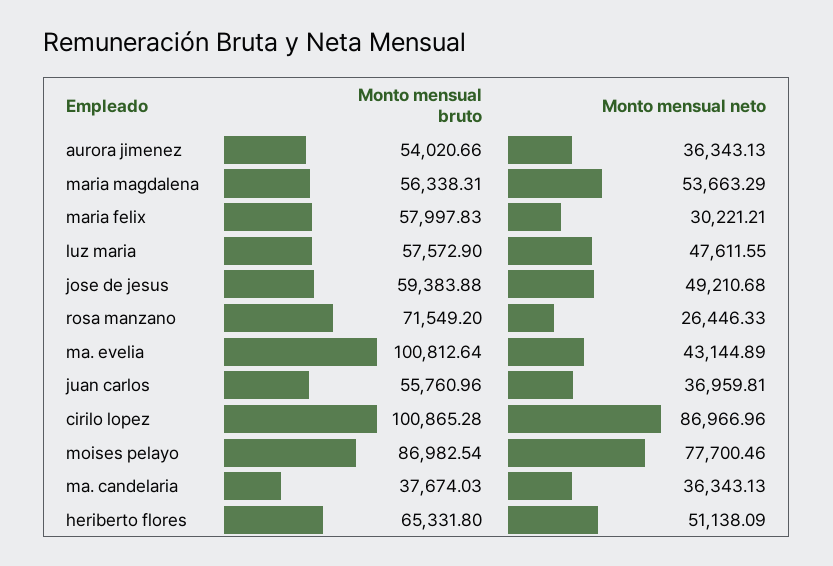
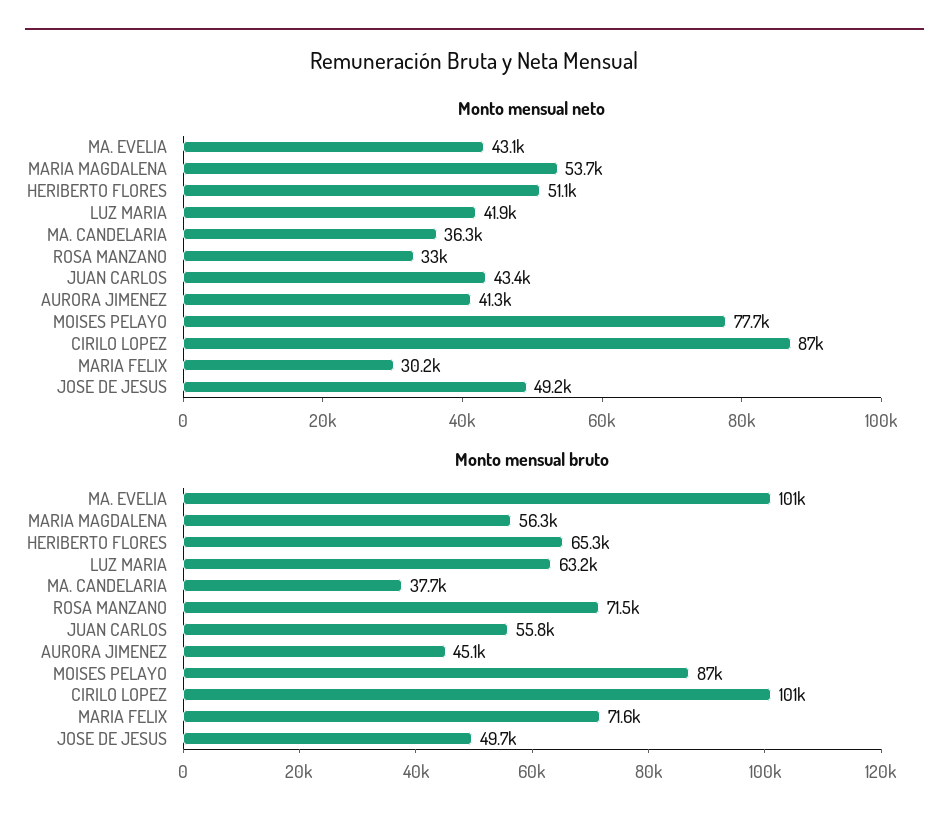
Monto mensual bruto, aurora jimenez: 54020.66 -> 45100
Monto mensual neto, aurora jimenez: 36343.13 -> 41300
Monto mensual bruto, maria felix: 57997.83 -> 71600
Monto mensual bruto, luz maria: 57572.9 -> 63200
Monto mensual neto, luz maria: 47611.55 -> 41900
Monto mensual bruto, jose de jesus: 59383.88 -> 49700
Monto mensual neto, rosa manzano: 26446.33 -> 33000
Monto mensual neto, juan carlos: 36959.81 -> 43400

